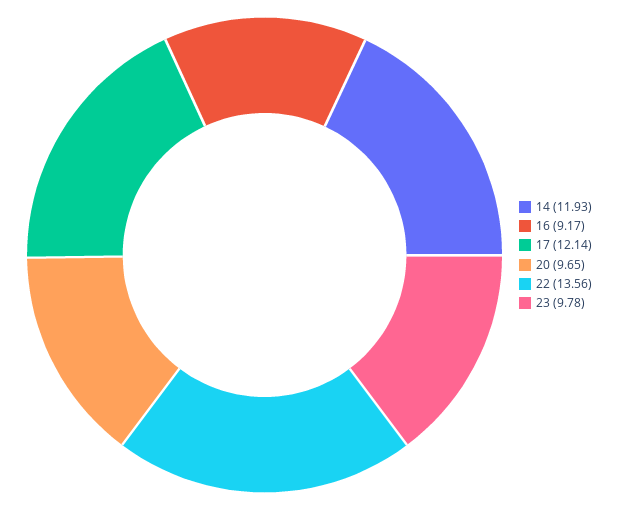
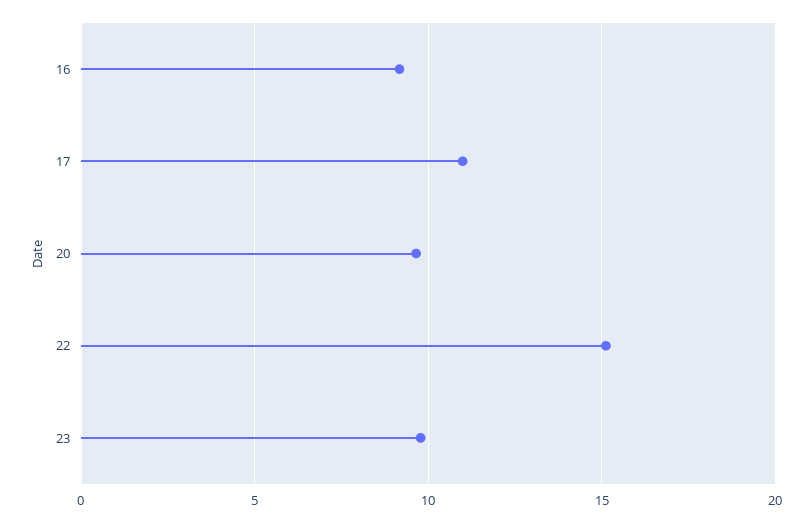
14: 11.93 -> none
17: 12.14 -> 11
22: 13.56 -> 15

